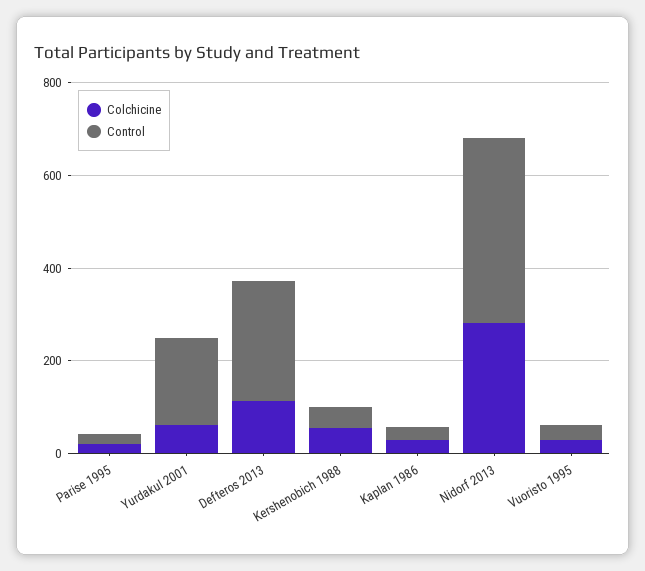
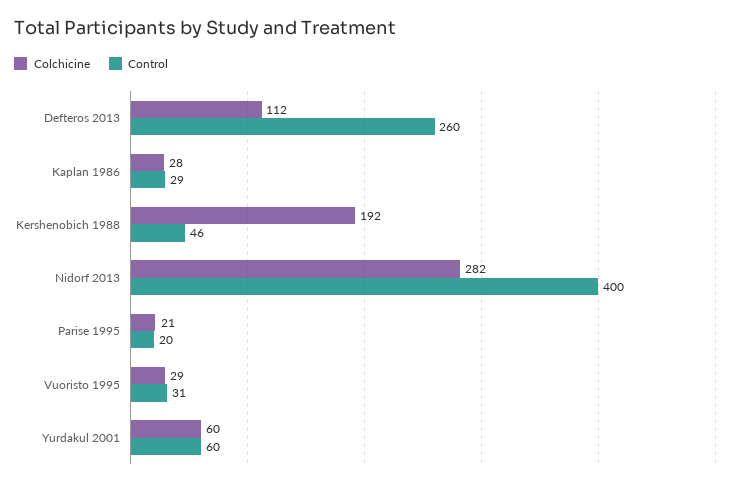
Control, Yurdakul 2001: 200 -> 60
Colchicine, Kershenobich 1988: 50 -> 192

